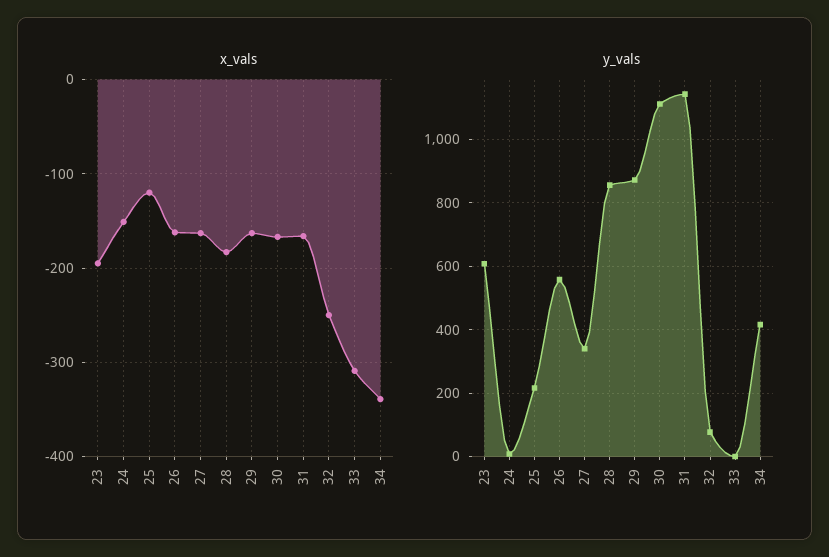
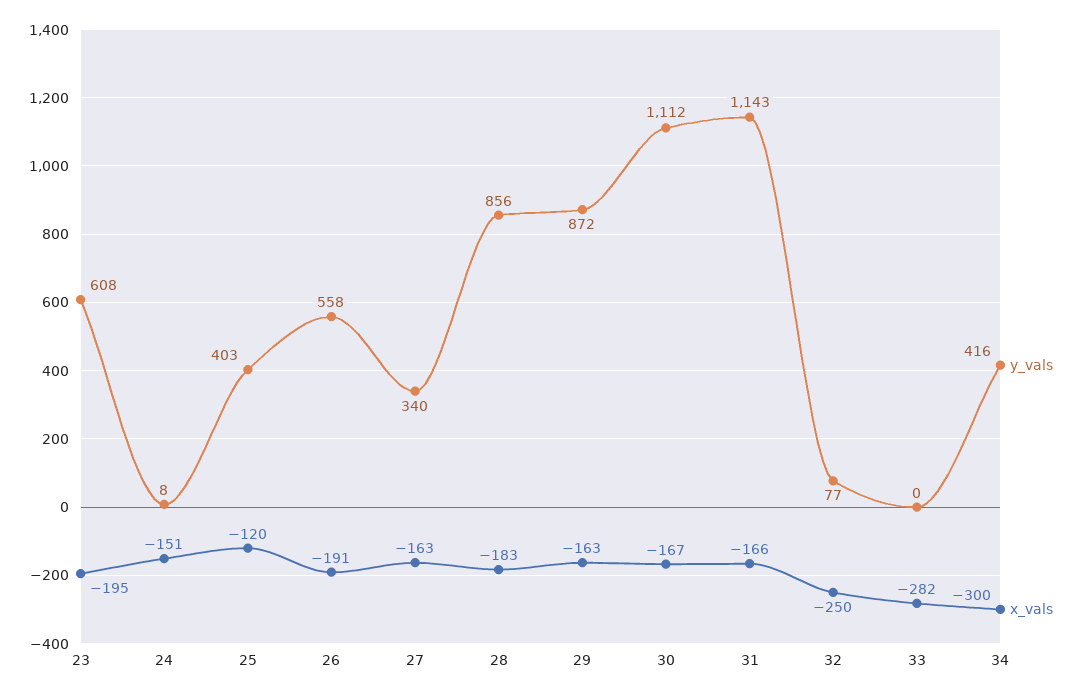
x_vals, 26: -160 -> -191
x_vals, 33: -310 -> -282
x_vals, 34: -340 -> -300
y_vals, 25: 220 -> 403

